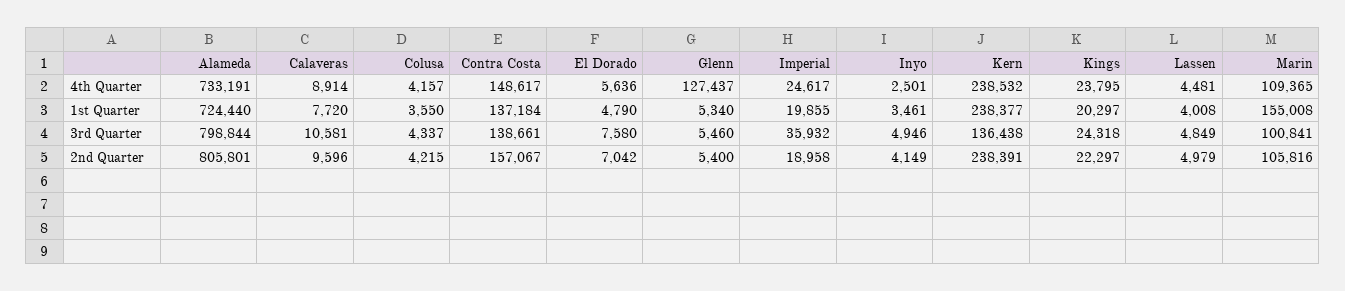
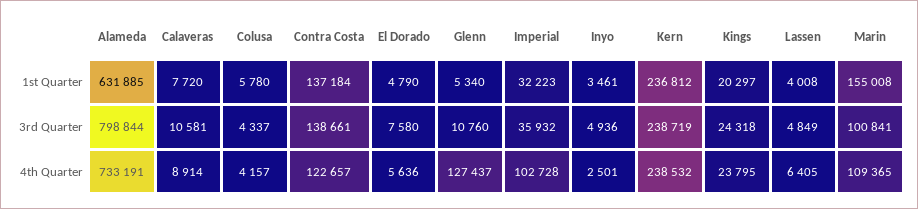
Contra Costa, 4th Quarter: 148617 -> 122657
Imperial, 4th Quarter: 24617 -> 102728
Lassen, 4th Quarter: 4481 -> 6405
Alameda, 1st Quarter: 724440 -> 631885
Colusa, 1st Quarter: 3550 -> 5780
Imperial, 1st Quarter: 19855 -> 32223
Kern, 1st Quarter: 238377 -> 236812
Glenn, 3rd Quarter: 5460 -> 10760
Inyo, 3rd Quarter: 4946 -> 4936
Kern, 3rd Quarter: 136438 -> 238719
Alameda, 2nd Quarter: 805801 -> none
Calaveras, 2nd Quarter: 9596 -> none
Colusa, 2nd Quarter: 4215 -> none
Contra Costa, 2nd Quarter: 157067 -> none
El Dorado, 2nd Quarter: 7042 -> none
Glenn, 2nd Quarter: 5400 -> none
Imperial, 2nd Quarter: 18958 -> none
Inyo, 2nd Quarter: 4149 -> none
Kern, 2nd Quarter: 238391 -> none
Kings, 2nd Quarter: 22297 -> none
Lassen, 2nd Quarter: 4979 -> none
Marin, 2nd Quarter: 105816 -> none

